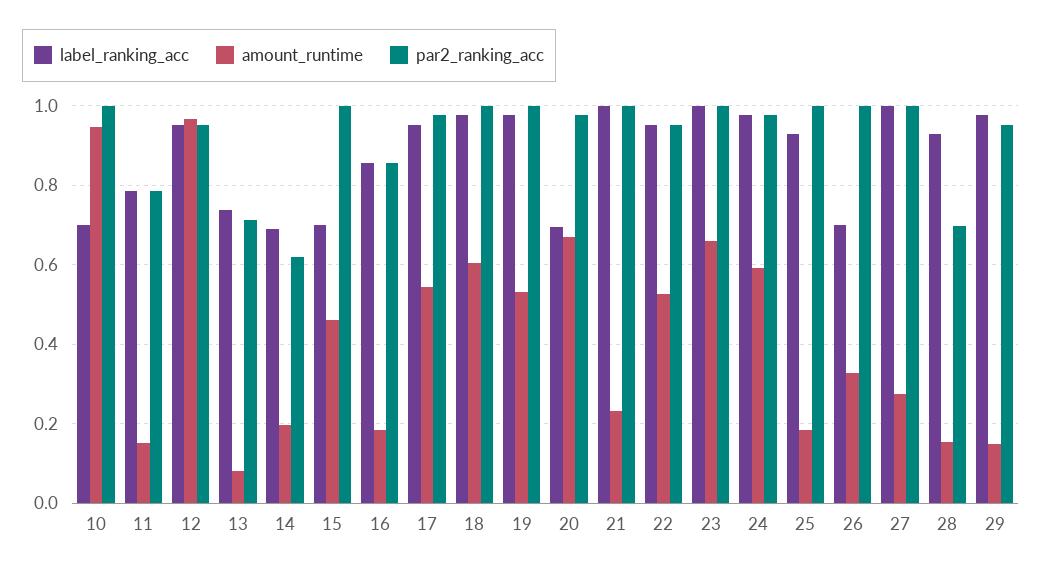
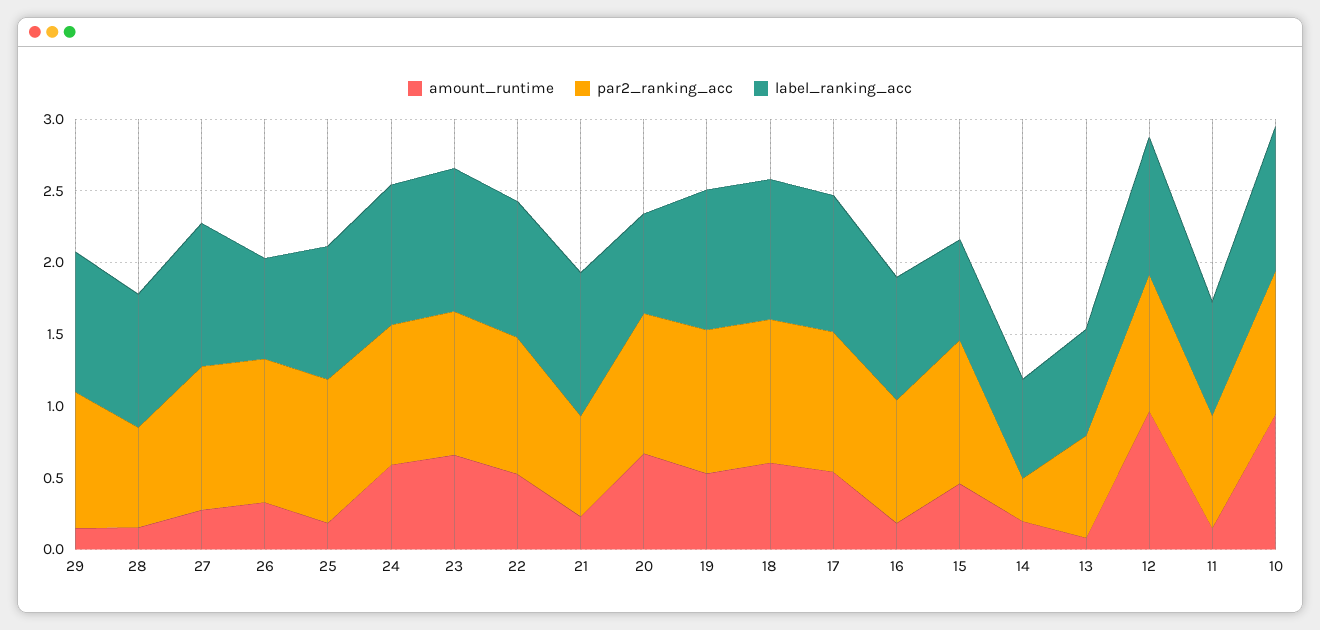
label_ranking_acc, 10: 0.7 -> 1
par2_ranking_acc, 14: 0.62 -> 0.3
par2_ranking_acc, 21: 1 -> 0.7

